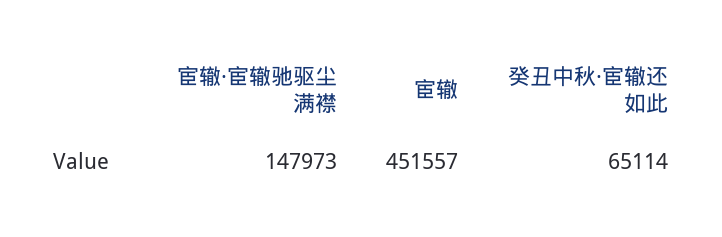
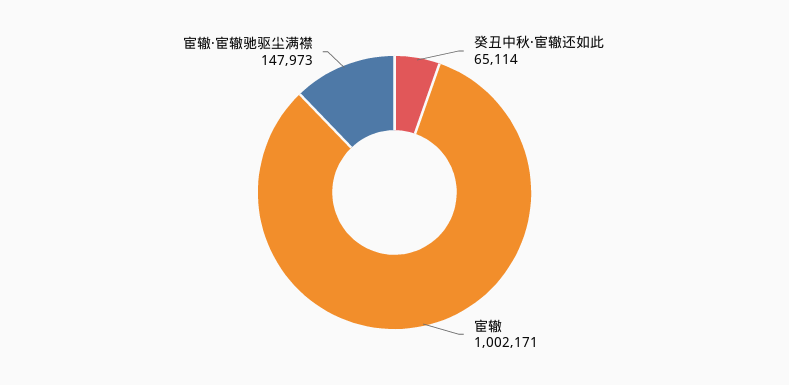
宦辙: 451557 -> 1002171

